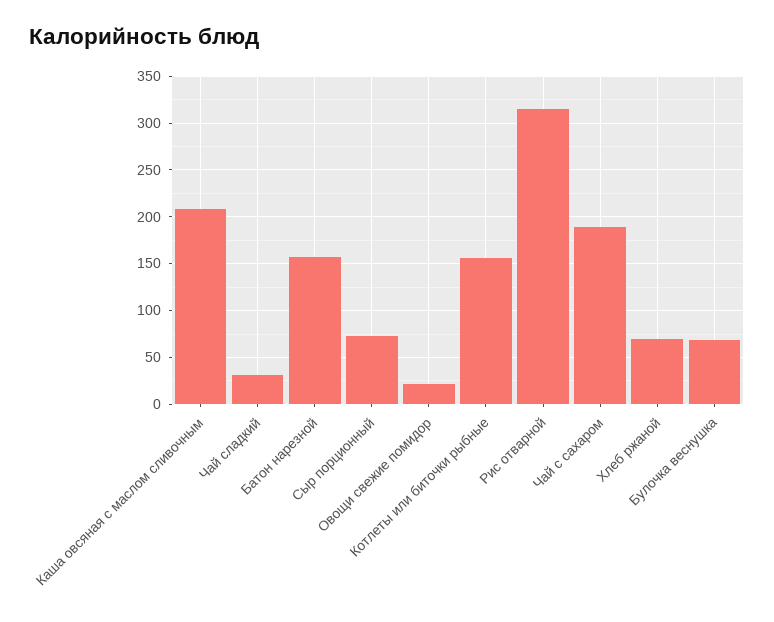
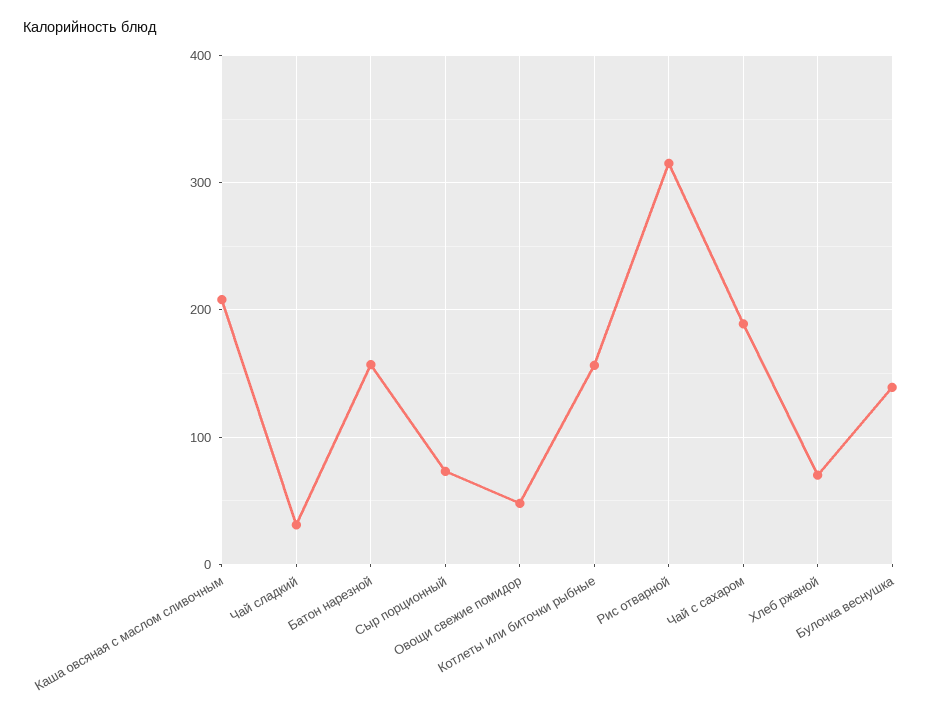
Овощи свежие помидор: 20 -> 50
Булочка веснушка: 70 -> 140

